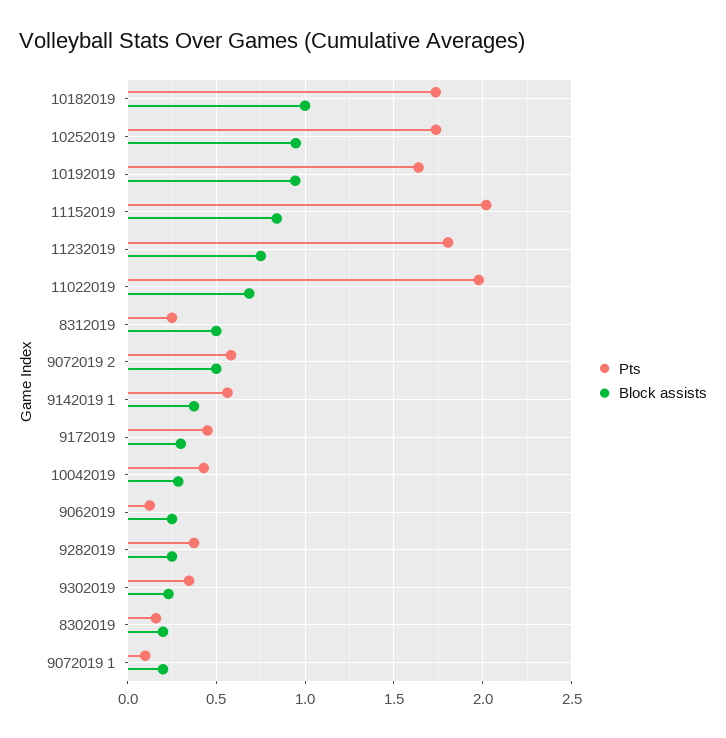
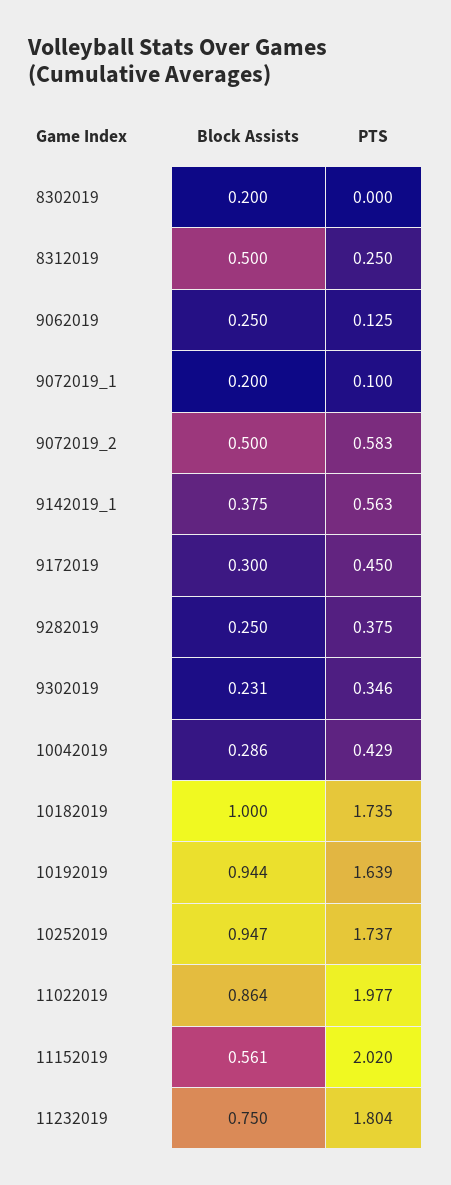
Block assists, 11152019: 0.85 -> 0.561
Block assists, 11022019: 0.7 -> 0.864
Pts, 8302019: 0.15 -> 0

